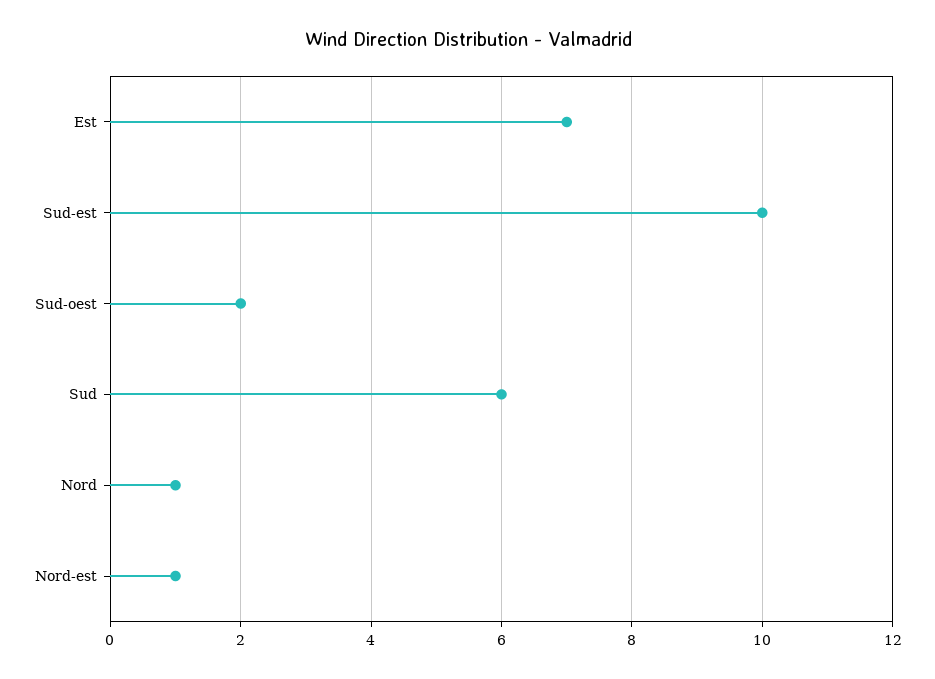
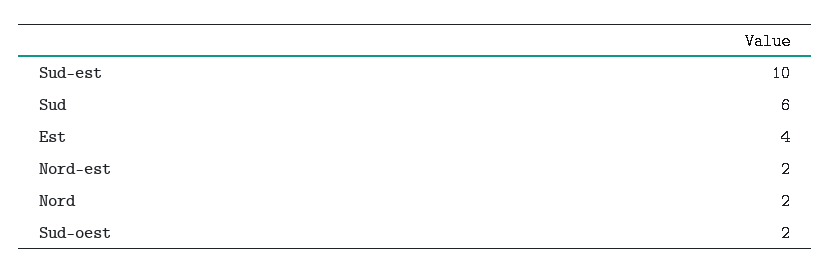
Est: 7 -> 4
Nord: 1 -> 2
Nord-est: 1 -> 2

